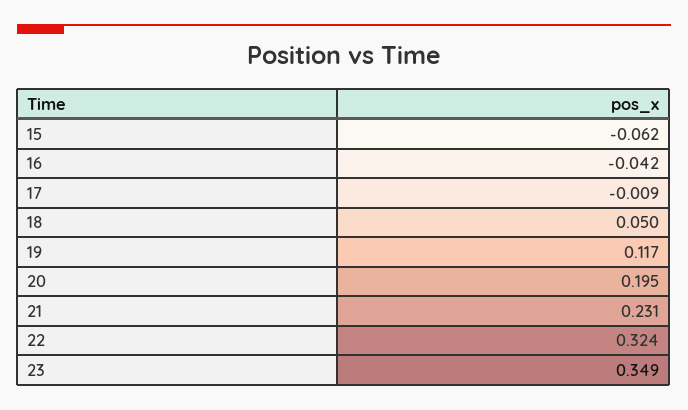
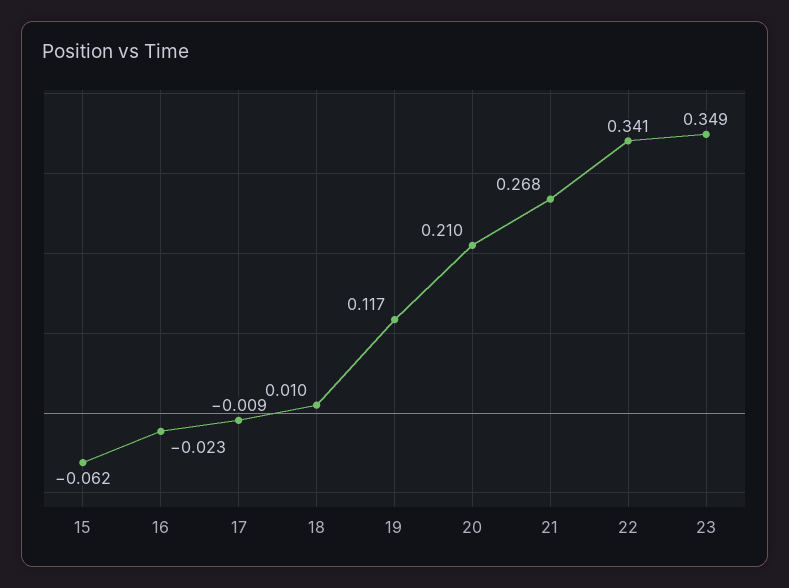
16: -0.042 -> -0.023
18: 0.05 -> 0.01
20: 0.195 -> 0.21
21: 0.231 -> 0.268
22: 0.324 -> 0.341

